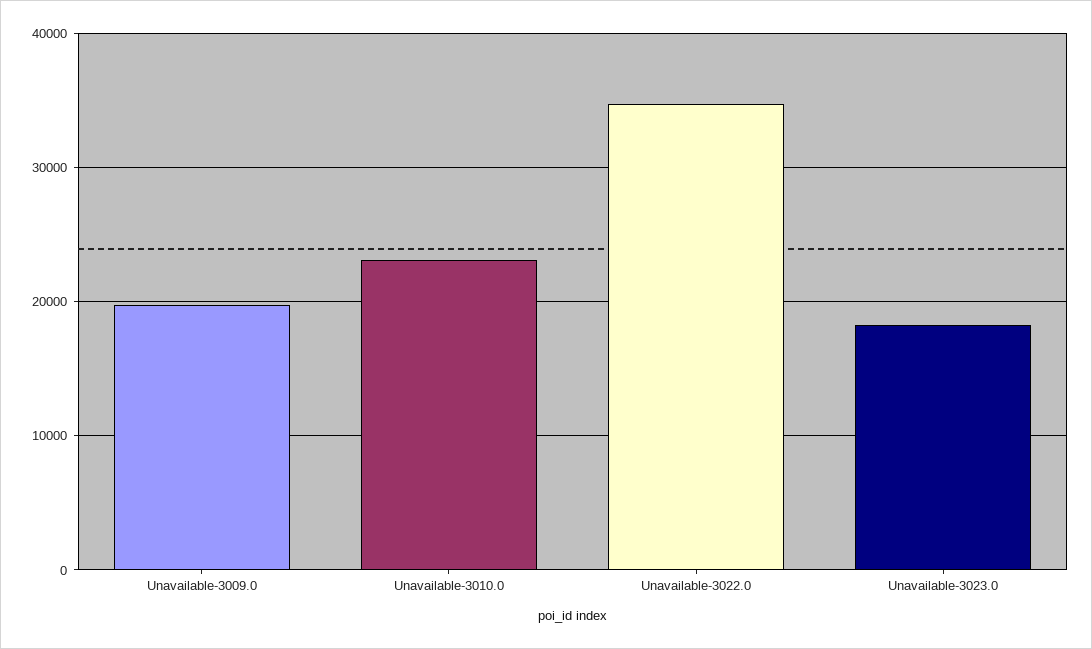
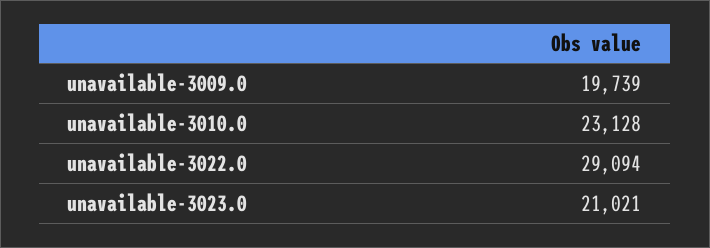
Unavailable-3022.0: 35000 -> 29094
Unavailable-3023.0: 18000 -> 21021

